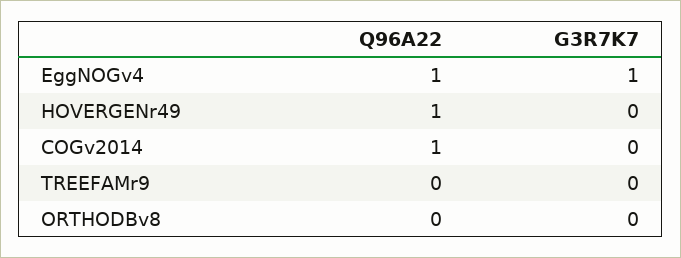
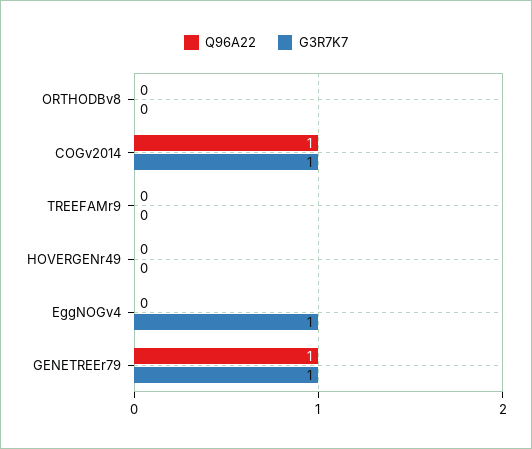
Q96A22, EggNOGv4: 1 -> 0
Q96A22, HOVERGENr49: 1 -> 0
G3R7K7, COGv2014: 0 -> 1
Q96A22, GENETREEr79: none -> 1
G3R7K7, GENETREEr79: none -> 1

